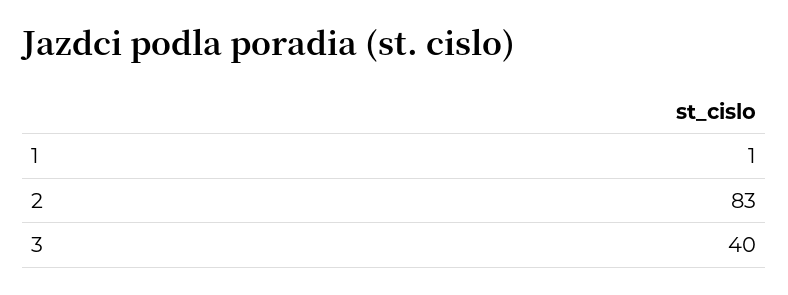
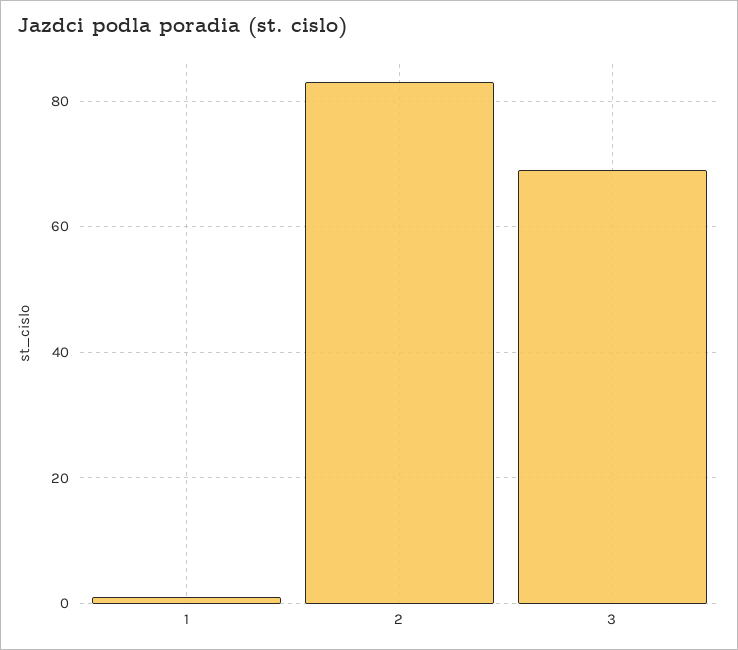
3: 40 -> 70

